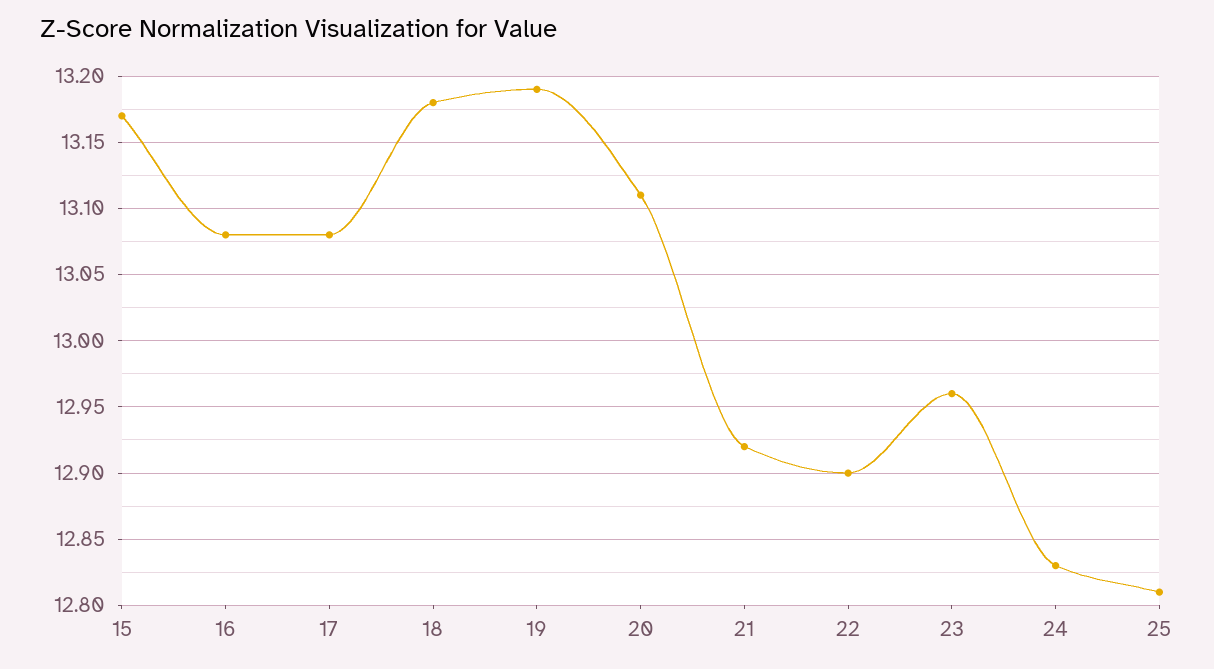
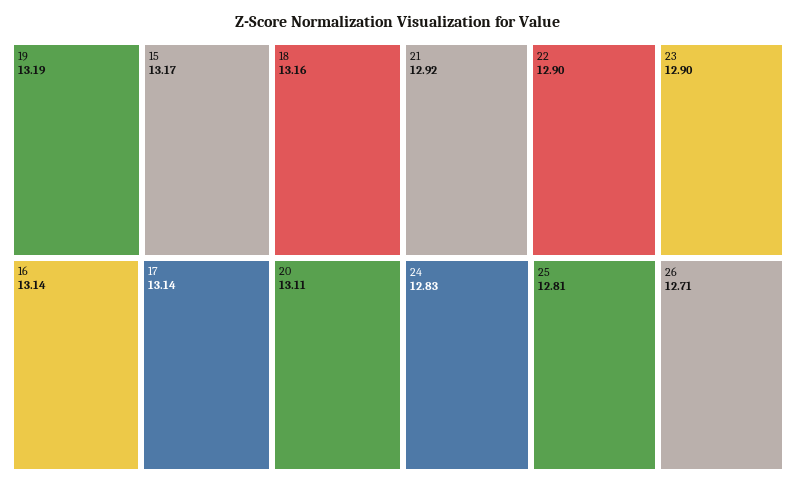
16: 13.08 -> 13.14
17: 13.08 -> 13.14
18: 13.18 -> 13.16
23: 12.96 -> 12.9
26: none -> 12.71

